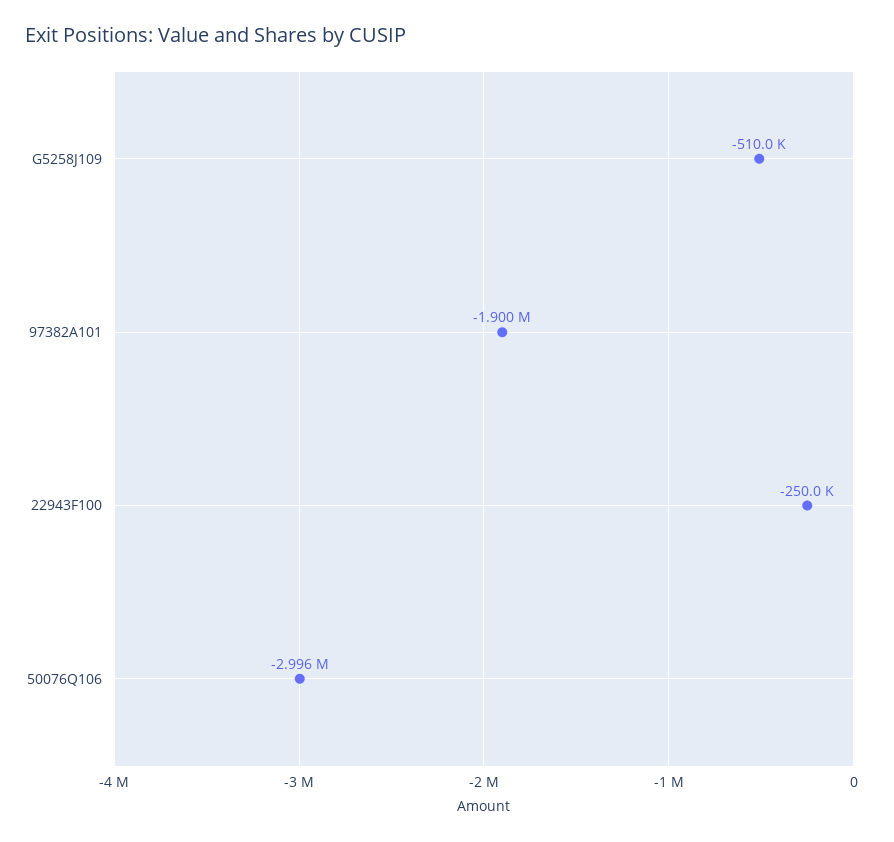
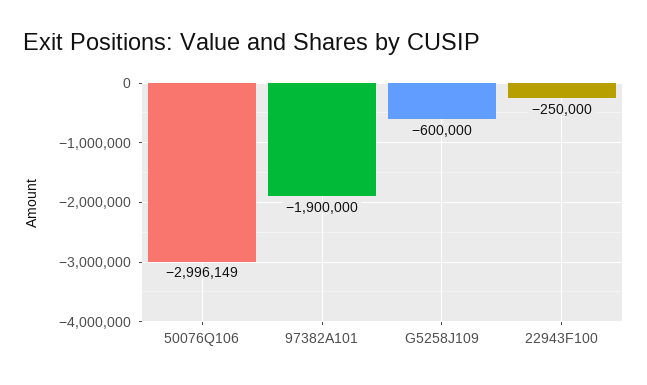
G5258J109: -510000 -> -600000

